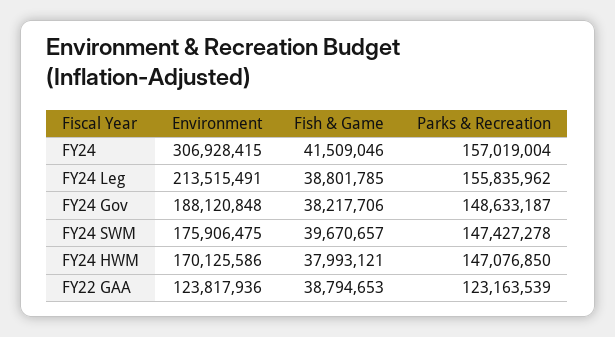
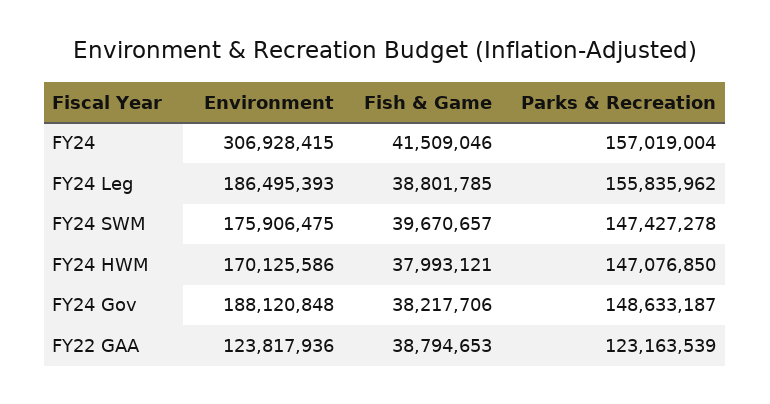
Environment, FY24 Leg: 213515491 -> 186495393

